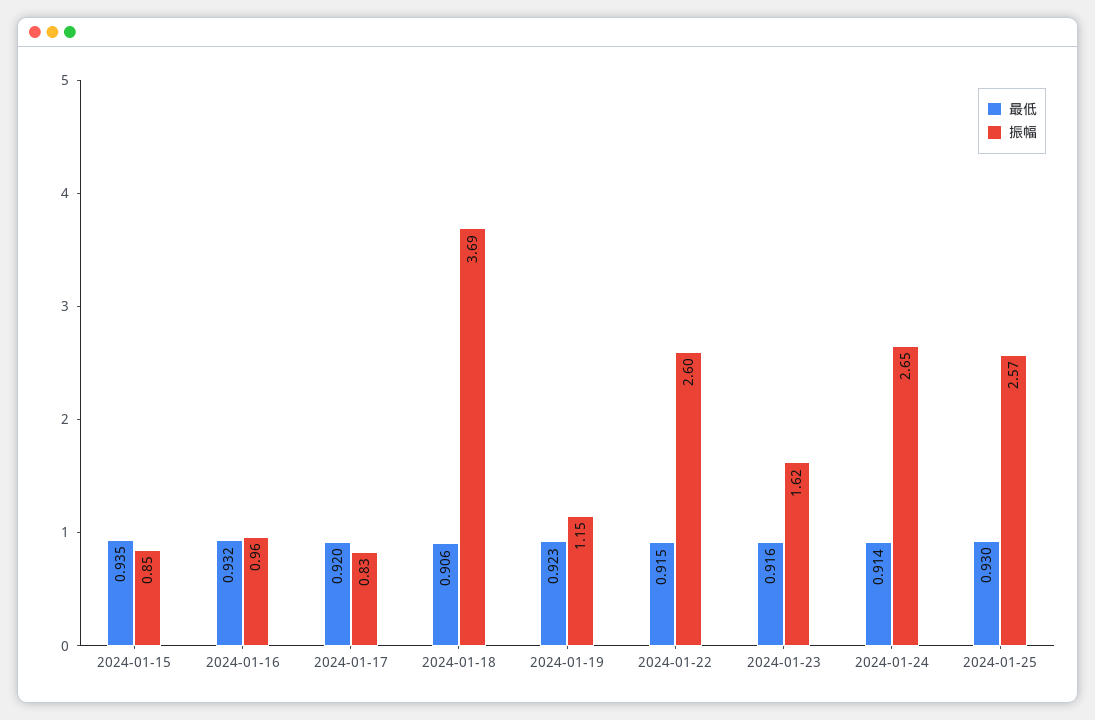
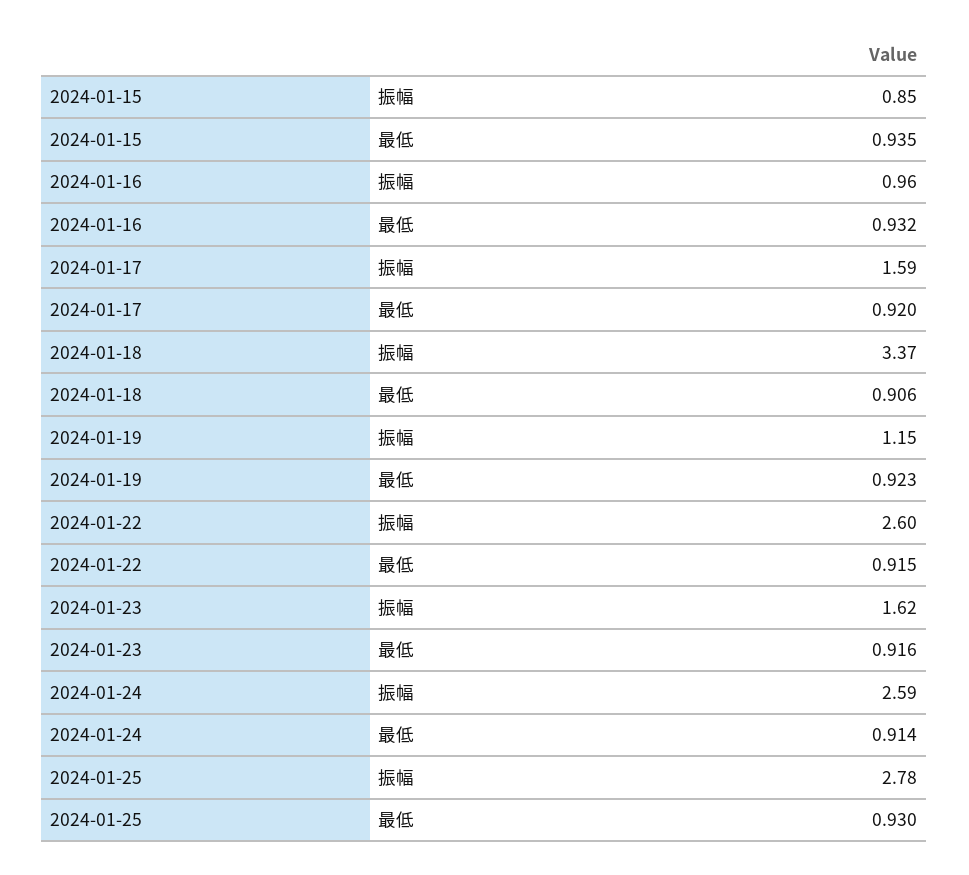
振幅, 2024-01-17: 0.83 -> 1.59
振幅, 2024-01-18: 3.69 -> 3.37
振幅, 2024-01-24: 2.65 -> 2.59
振幅, 2024-01-25: 2.57 -> 2.78

